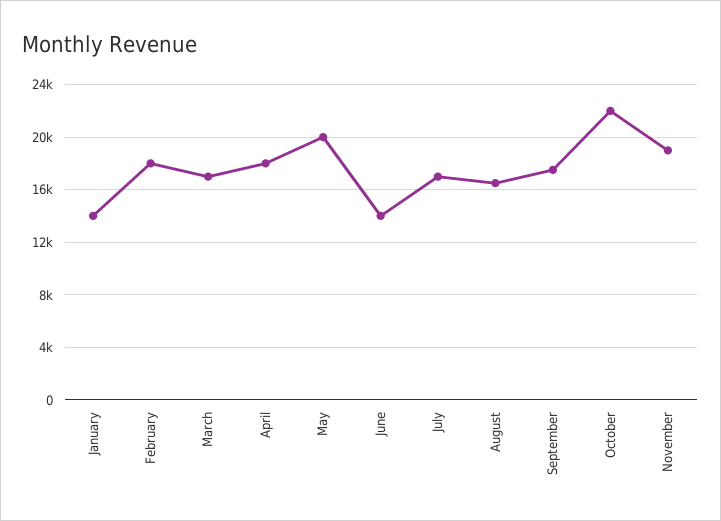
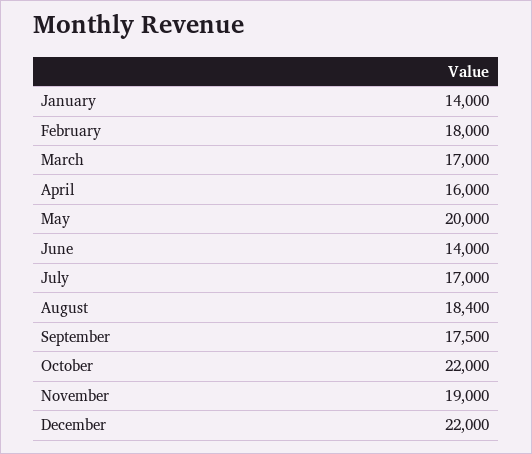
April: 18000 -> 16000
August: 16500 -> 18400
December: none -> 22000

